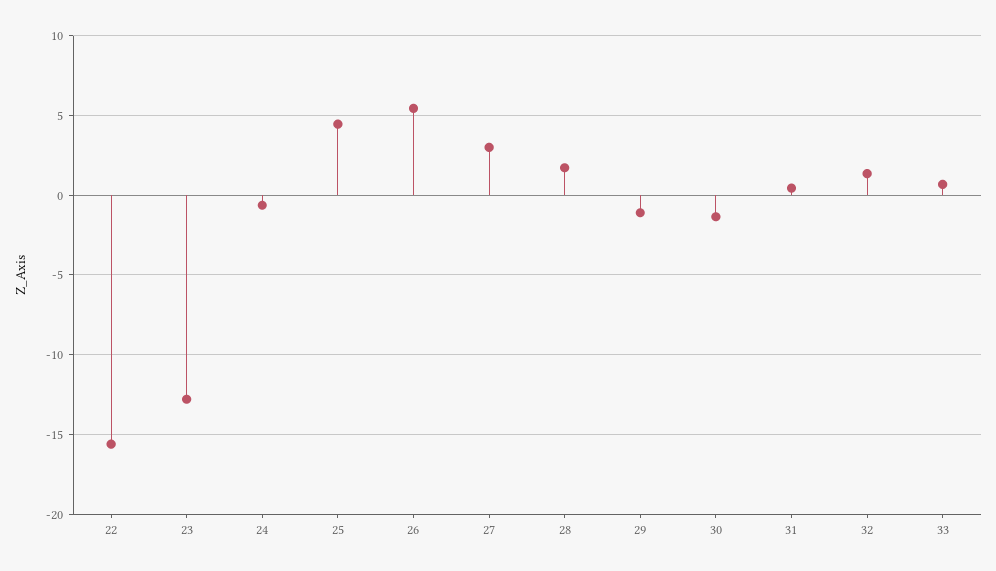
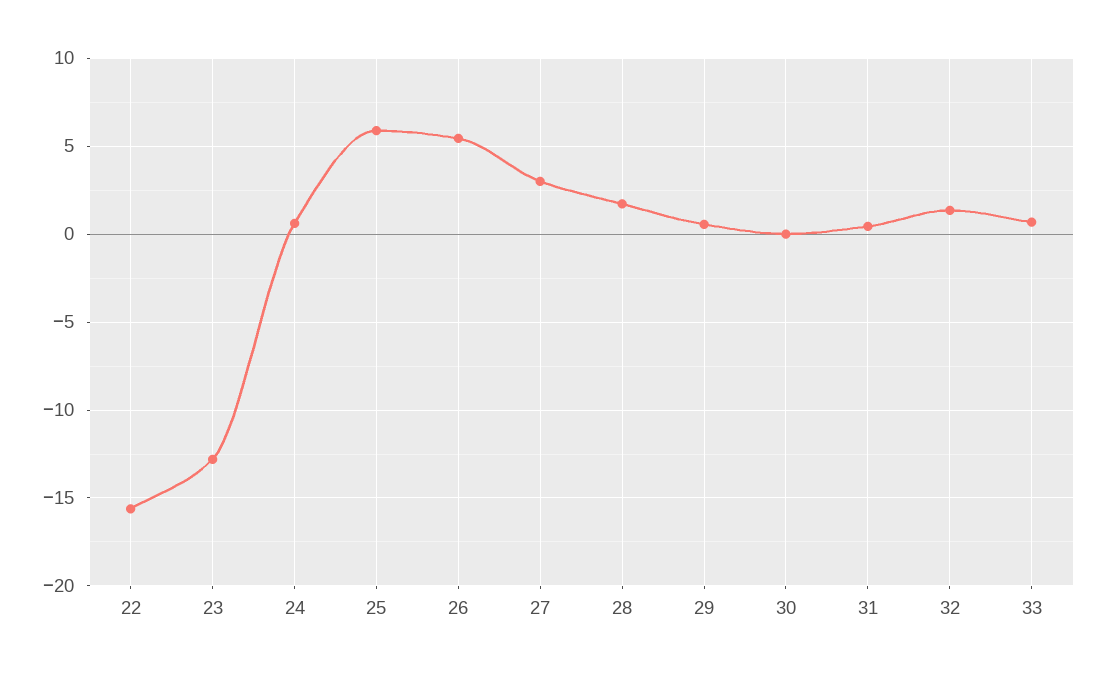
24: -0.5 -> 0.5
25: 4.5 -> 6
29: -1 -> 0.5
30: -1.5 -> 0

